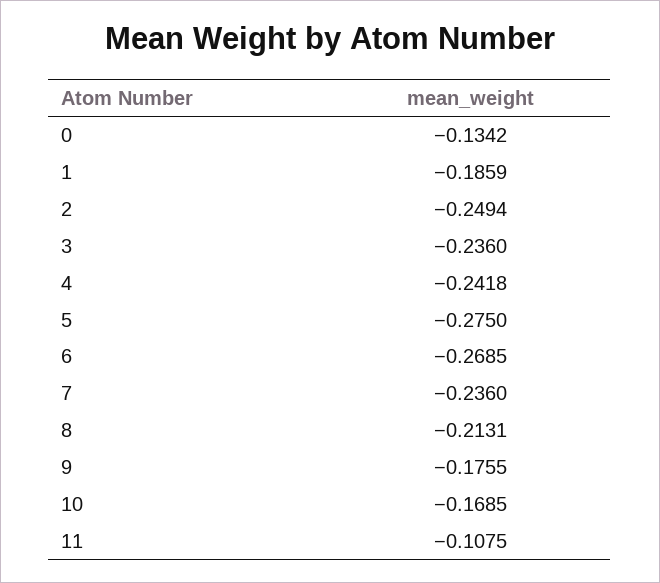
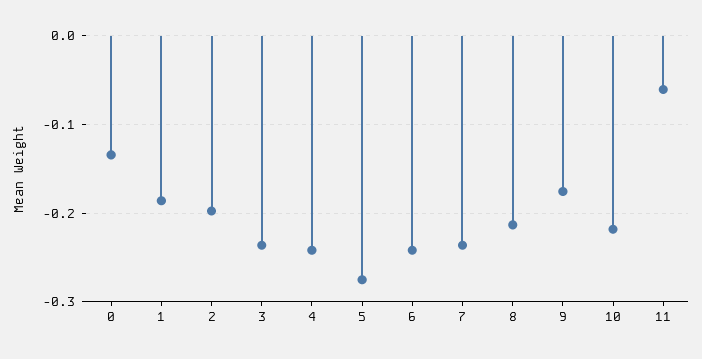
2: -0.2494 -> -0.2
6: -0.2685 -> -0.24
10: -0.1685 -> -0.22
11: -0.1075 -> -0.06

